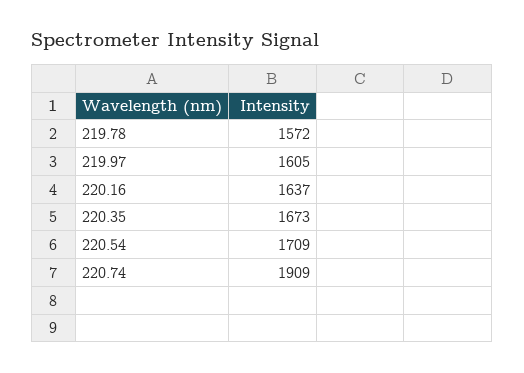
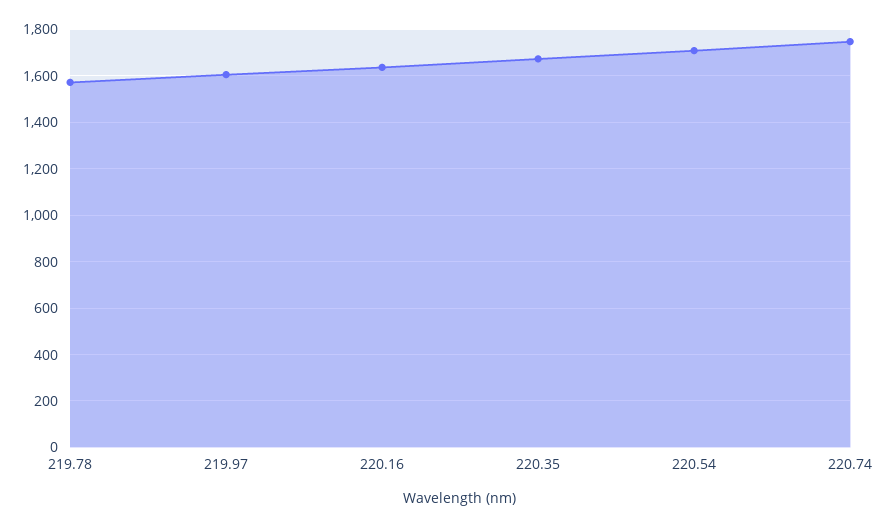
220.74: 1909 -> 1750

